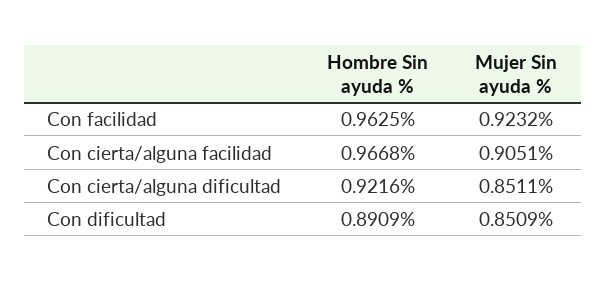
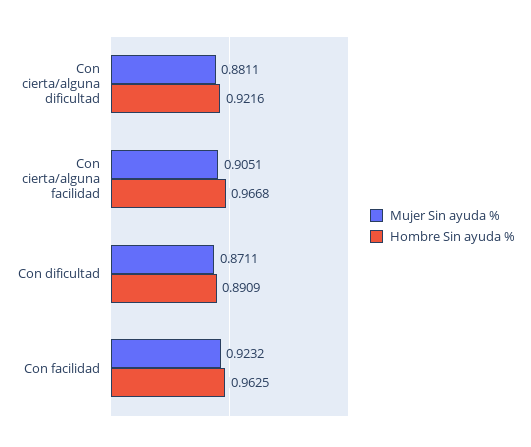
Mujer Sin ayuda %, Con cierta/alguna dificultad: 0.8511 -> 0.8811
Mujer Sin ayuda %, Con dificultad: 0.8509 -> 0.8711

